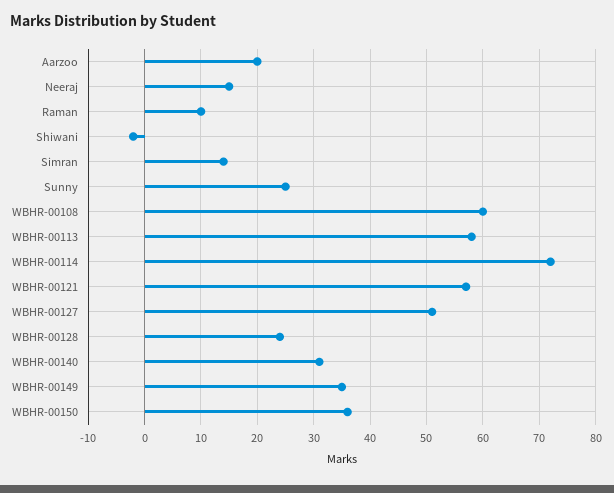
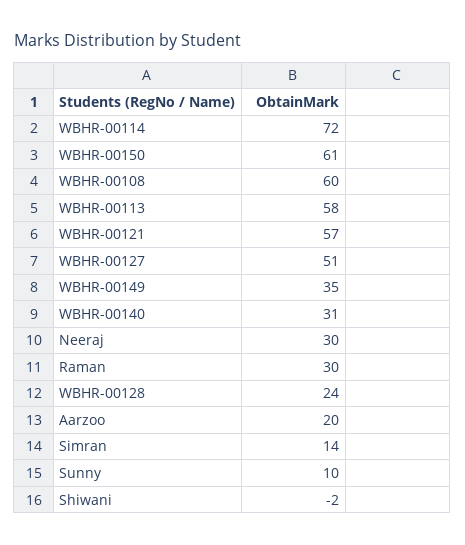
Neeraj: 15 -> 30
Raman: 10 -> 30
Sunny: 25 -> 10
WBHR-00150: 35 -> 61

